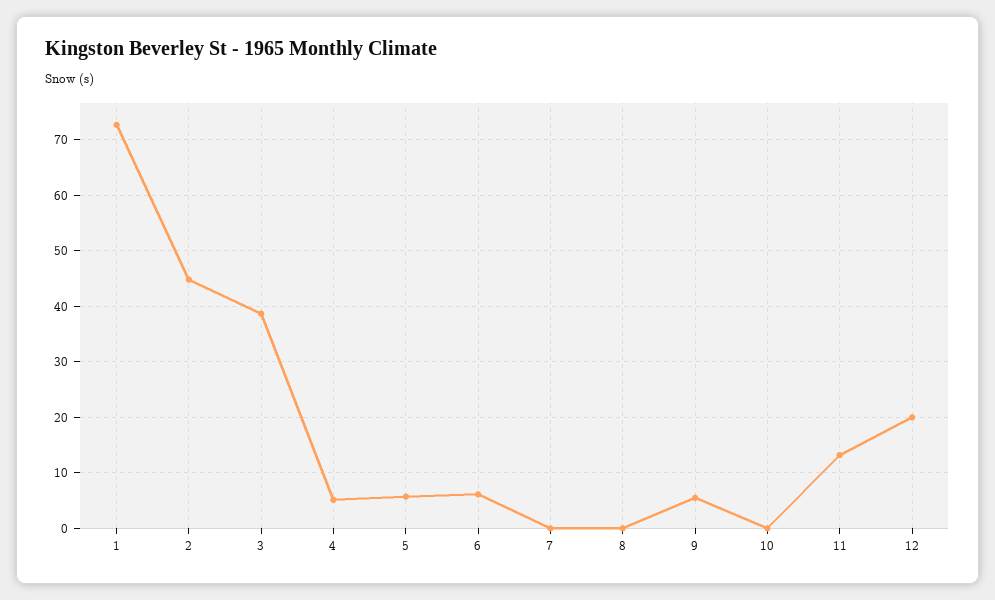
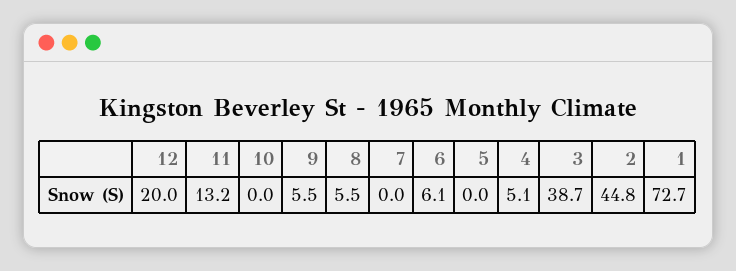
5: 6 -> 0
8: 0 -> 5.5

